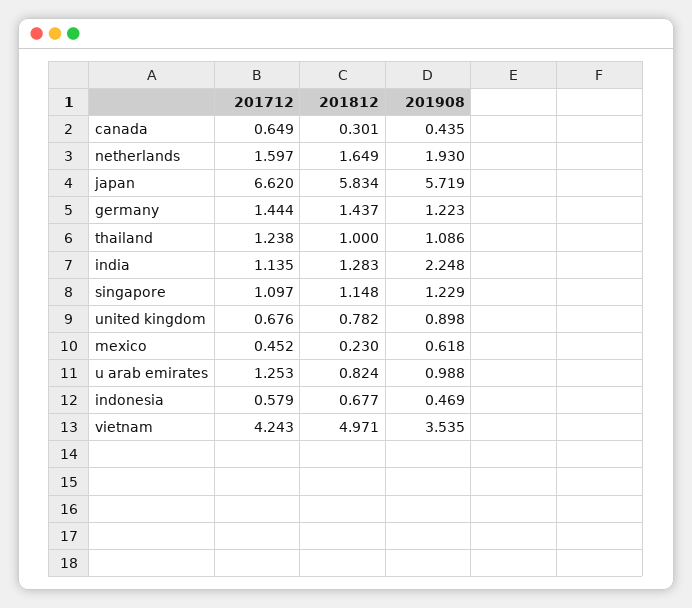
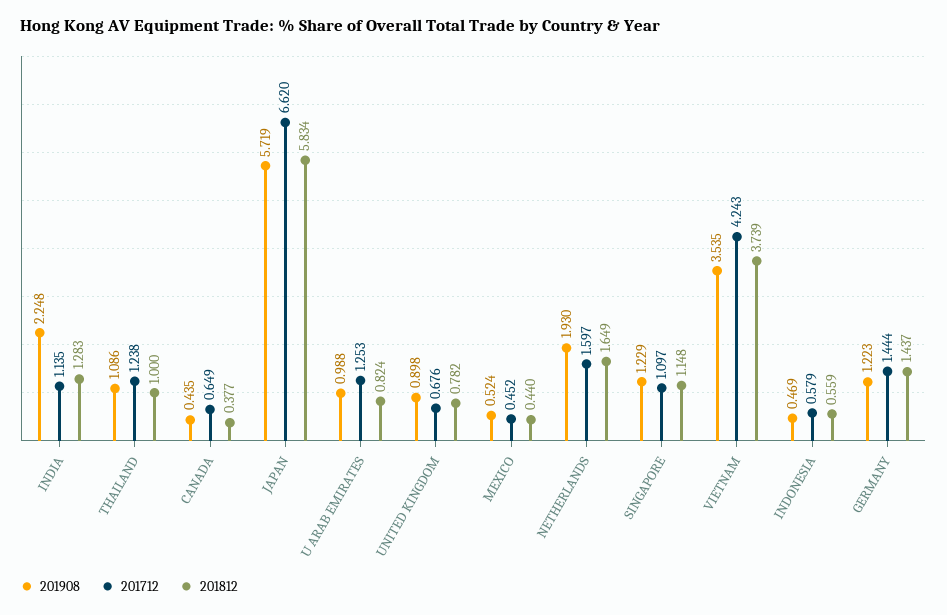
201812, canada: 0.301 -> 0.377
201812, mexico: 0.23 -> 0.44
201908, mexico: 0.618 -> 0.524
201812, indonesia: 0.677 -> 0.559
201812, vietnam: 4.971 -> 3.739

